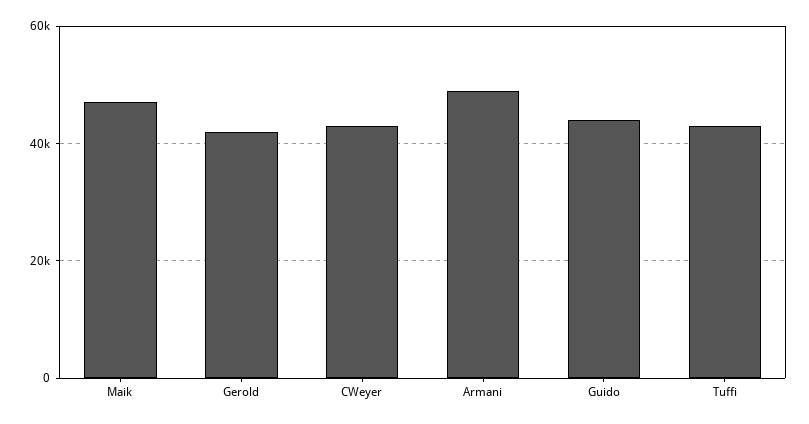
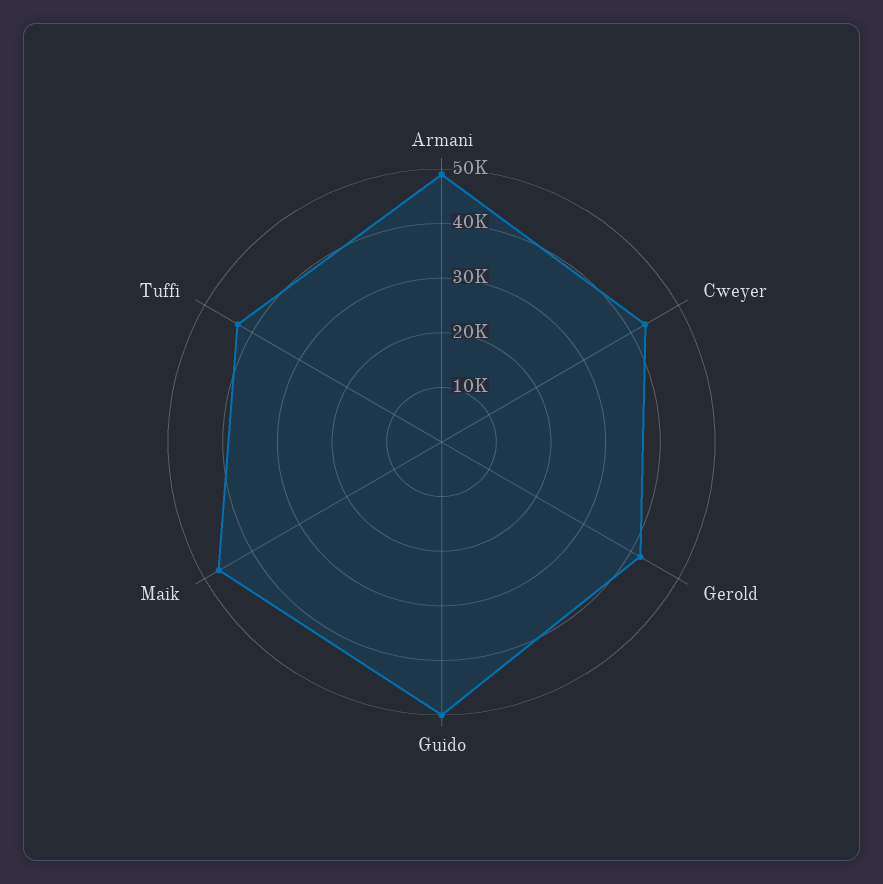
Guido: 44000 -> 50000

